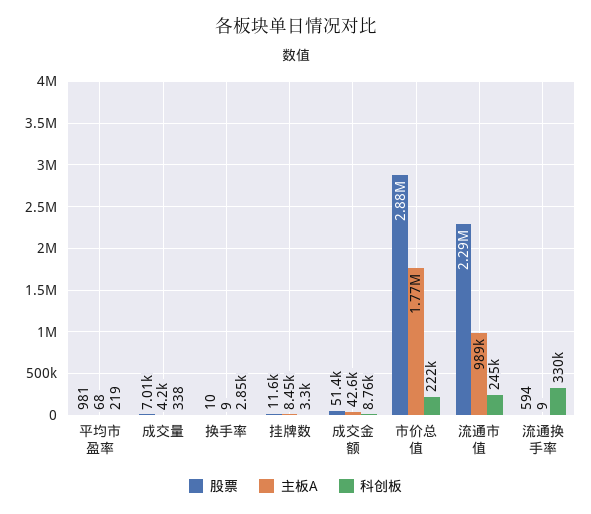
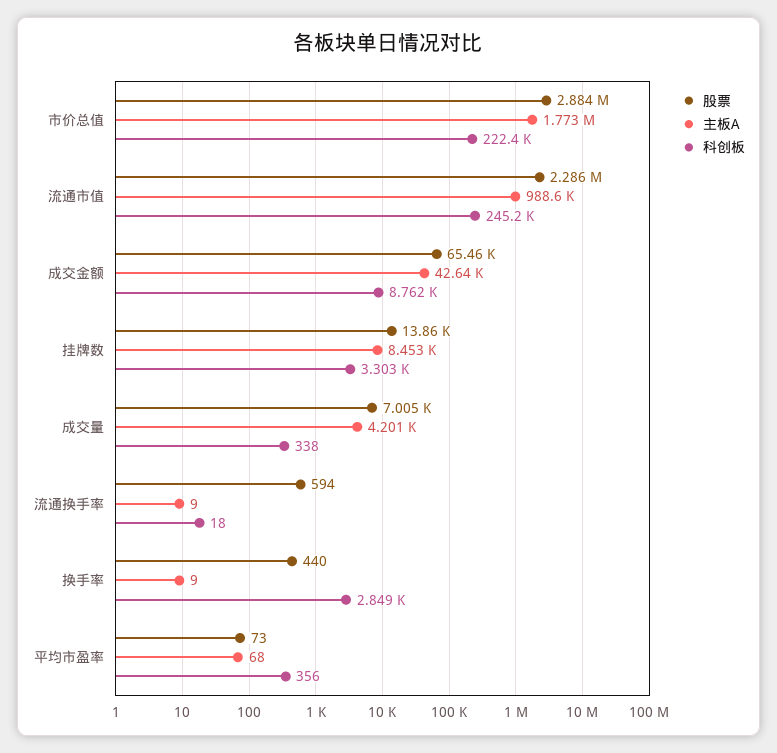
股票, 平均市盈率: 981 -> 73
科创板, 平均市盈率: 219 -> 356
股票, 换手率: 10 -> 440
股票, 挂牌数: 11600 -> 13860
股票, 成交金额: 51400 -> 65460
科创板, 流通换手率: 330000 -> 18

